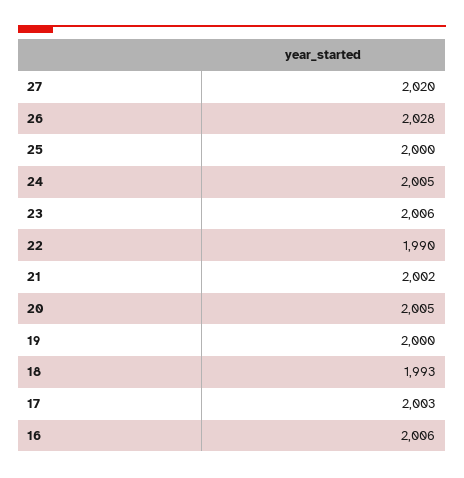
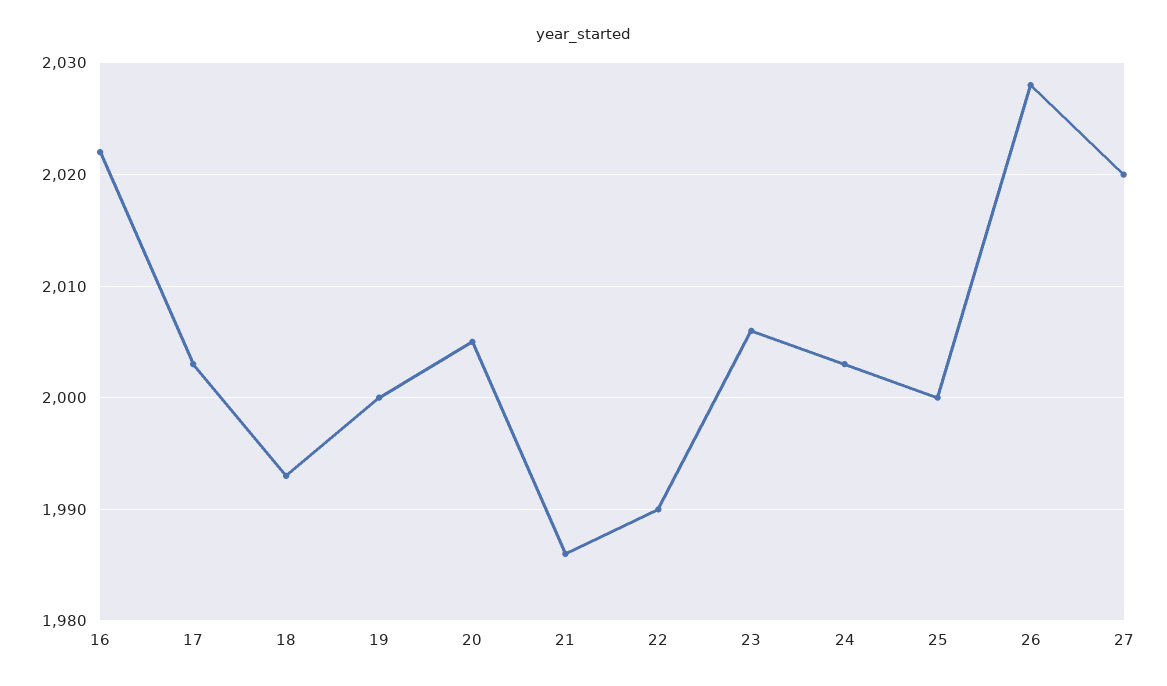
24: 2005 -> 2003
21: 2002 -> 1986
16: 2006 -> 2022

